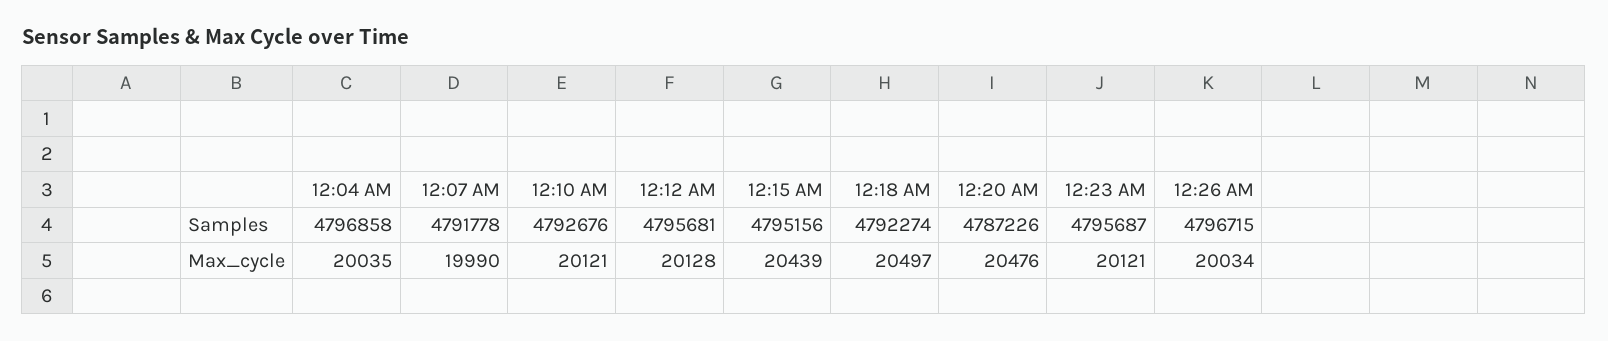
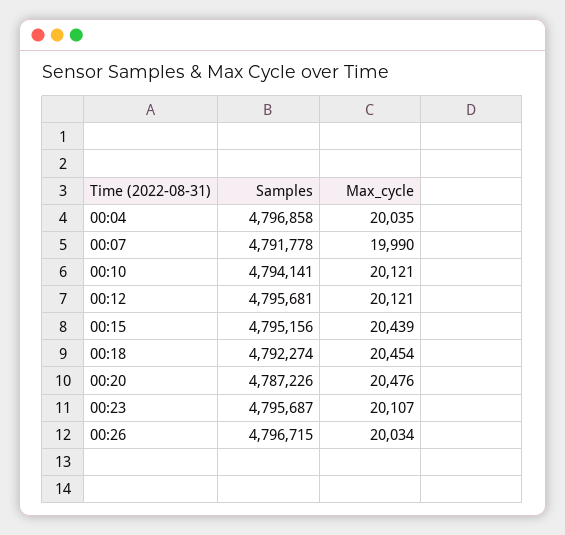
12:10 AM, Samples: 4792676 -> 4794141
12:12 AM, Max_cycle: 20128 -> 20121
12:18 AM, Max_cycle: 20497 -> 20454
12:23 AM, Max_cycle: 20121 -> 20107

